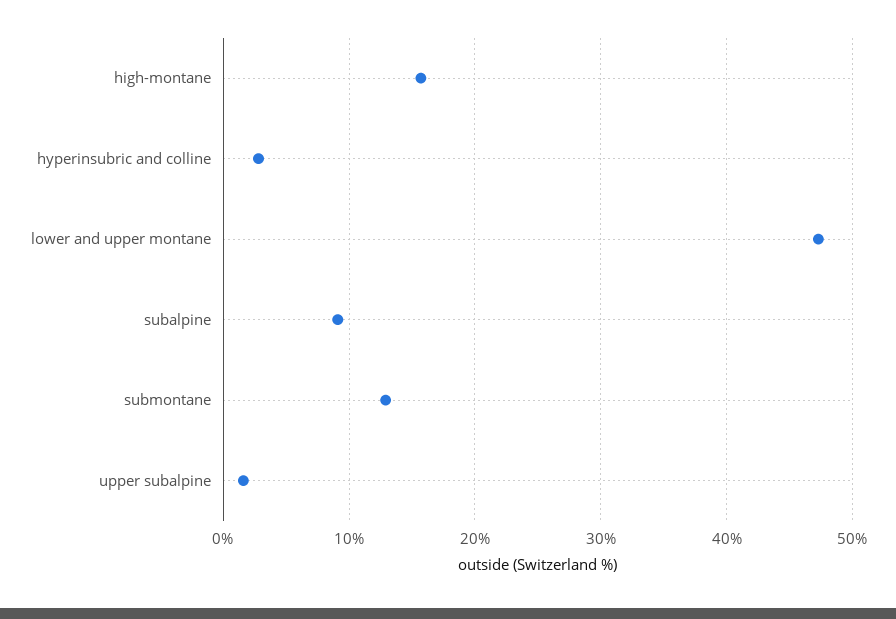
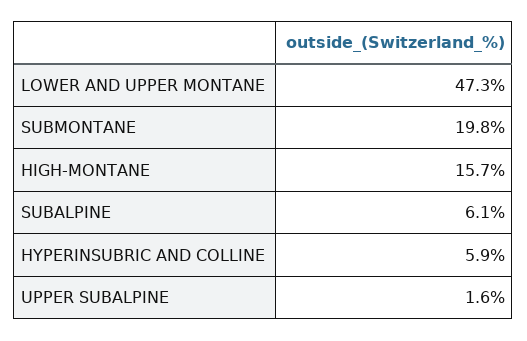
hyperinsubric and colline: 3 -> 5.9
subalpine: 9 -> 6.1
submontane: 13 -> 19.8

